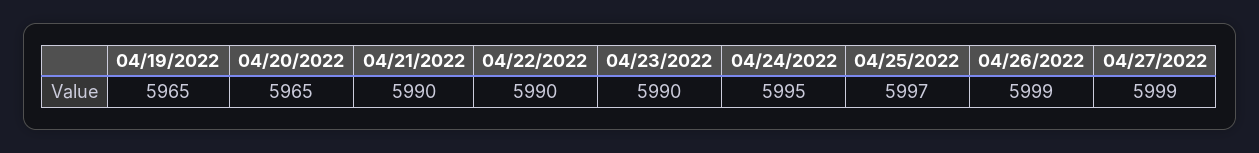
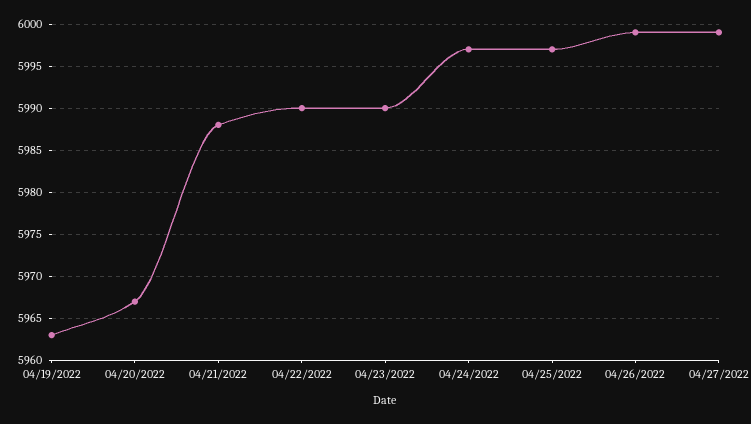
04/19/2022: 5965 -> 5963
04/20/2022: 5965 -> 5967
04/21/2022: 5990 -> 5988
04/24/2022: 5995 -> 5997

